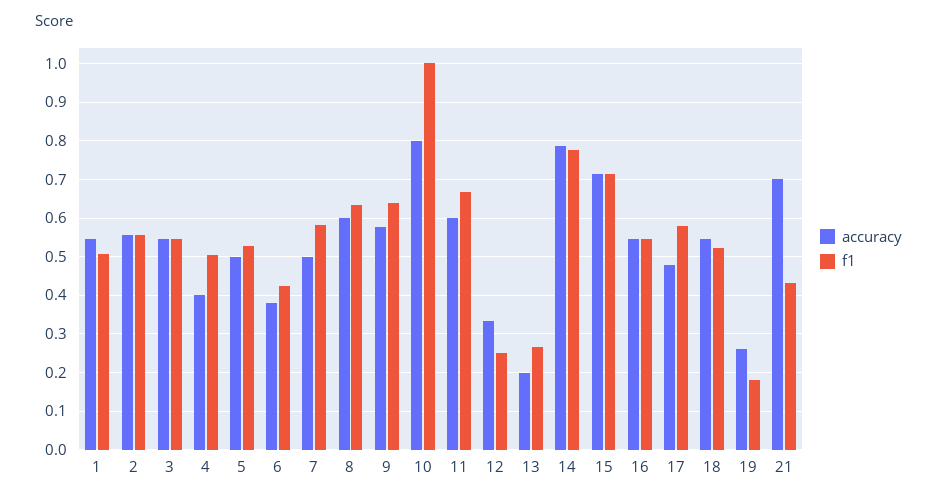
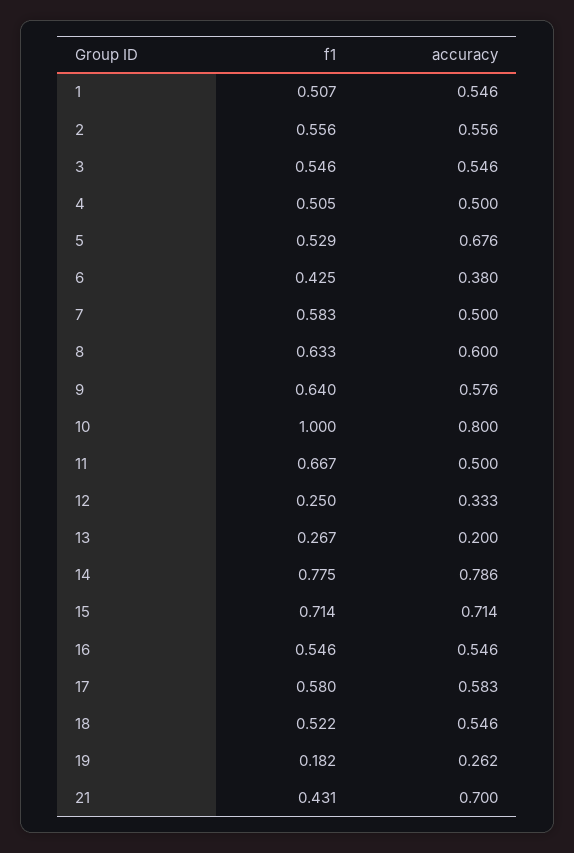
accuracy, 4: 0.4 -> 0.5
accuracy, 5: 0.5 -> 0.676
accuracy, 11: 0.6 -> 0.5
accuracy, 17: 0.48 -> 0.583

